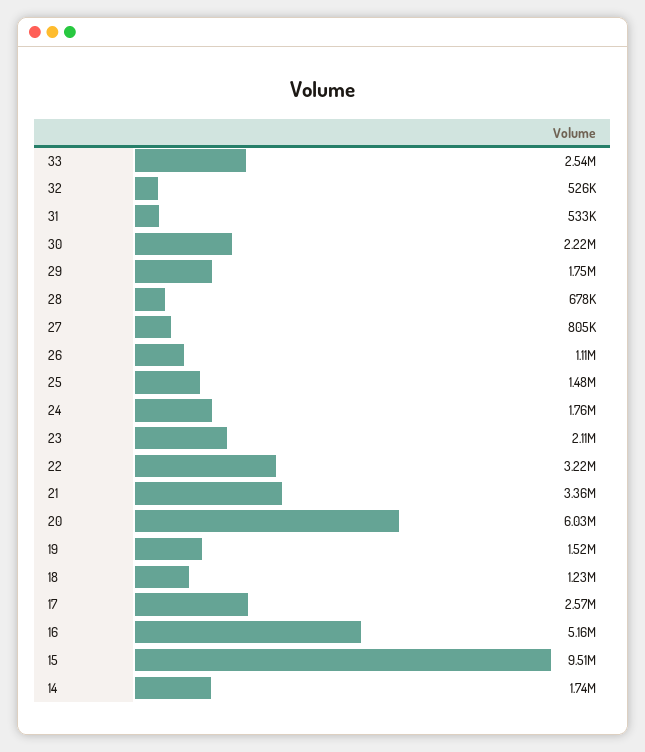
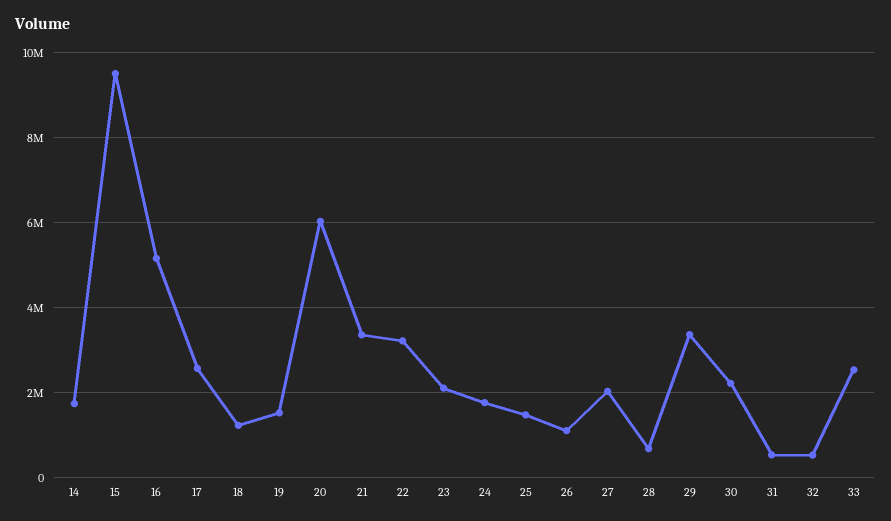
29: 1750000 -> 3400000
27: 805000 -> 2000000

